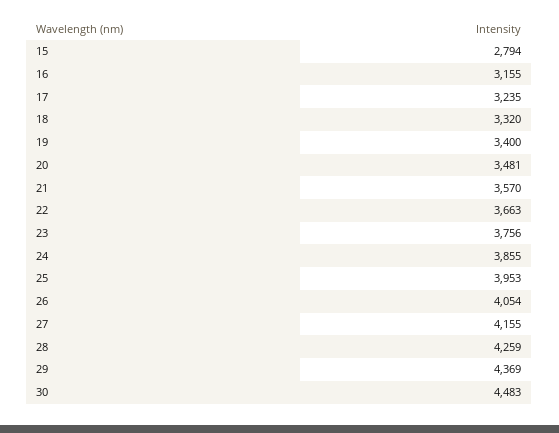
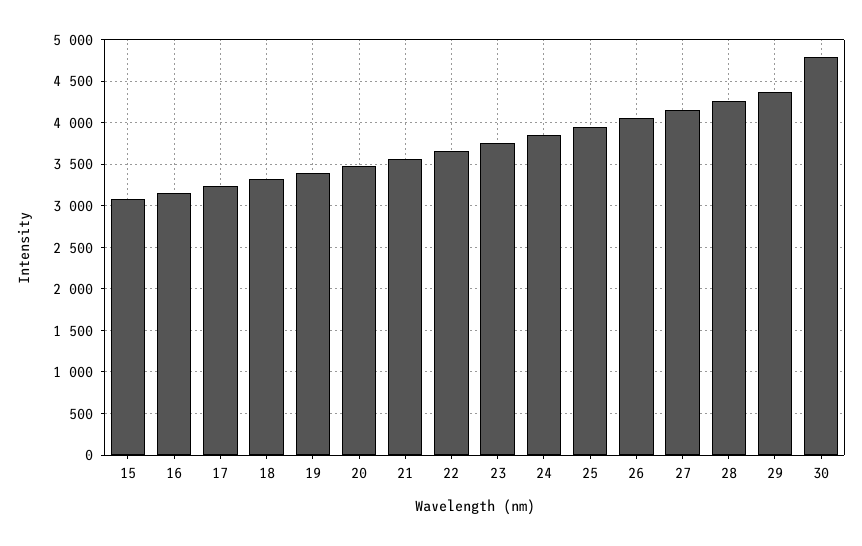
15: 2794 -> 3100
30: 4483 -> 4800

